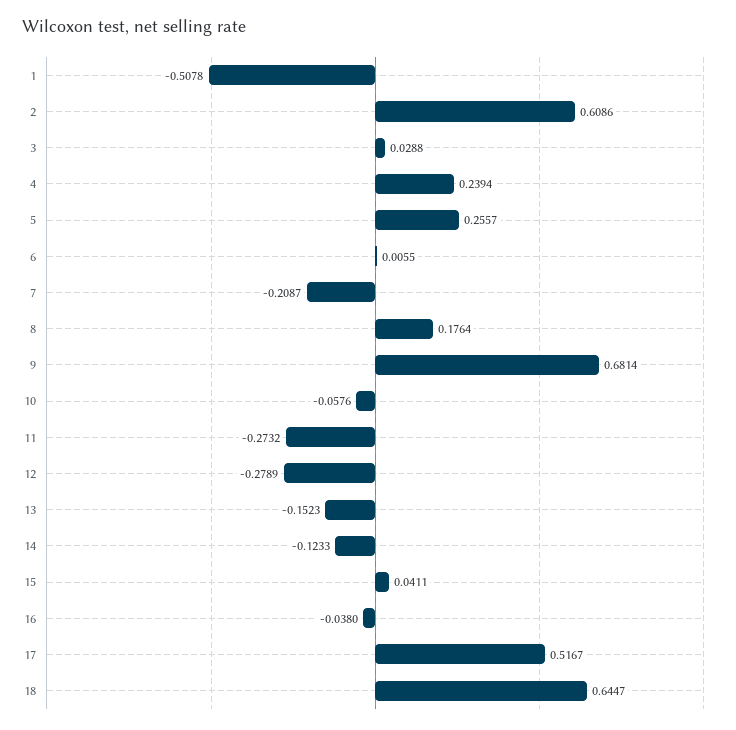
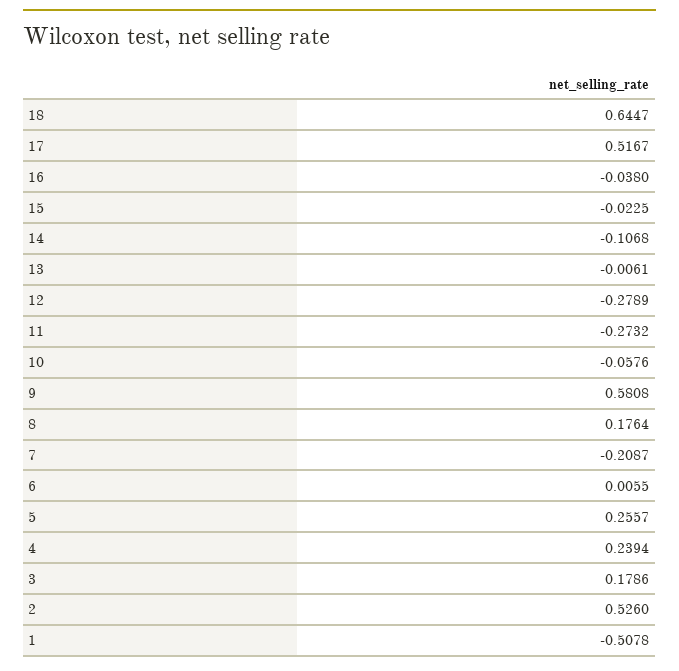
2: 0.6086 -> 0.526
3: 0.0288 -> 0.1786
9: 0.6814 -> 0.5808
13: -0.1523 -> -0.0061
14: -0.1233 -> -0.1068
15: 0.0411 -> -0.0225

